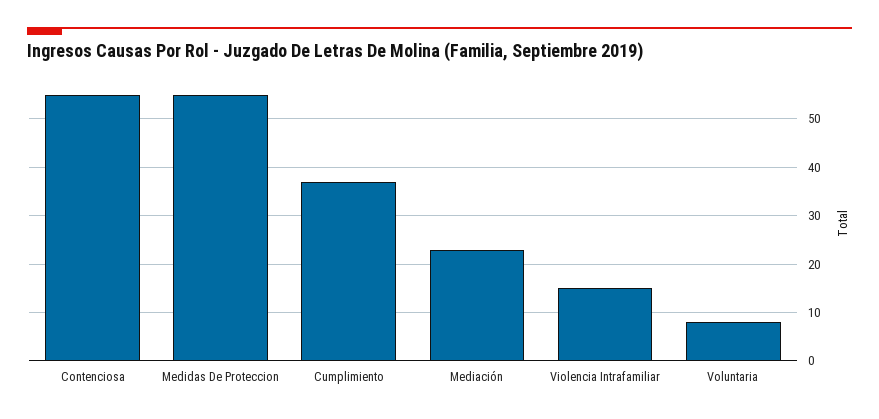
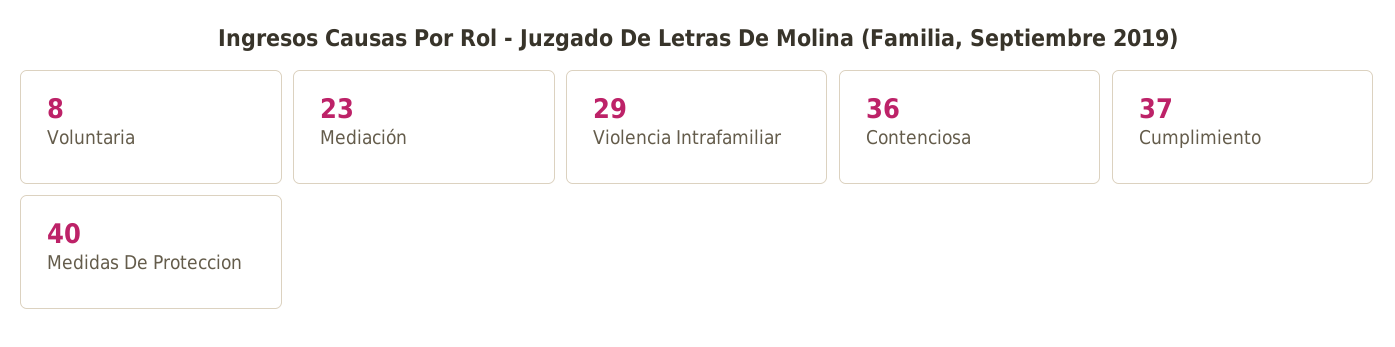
Contenciosa: 55 -> 36
Medidas De Proteccion: 55 -> 40
Violencia Intrafamiliar: 15 -> 29

